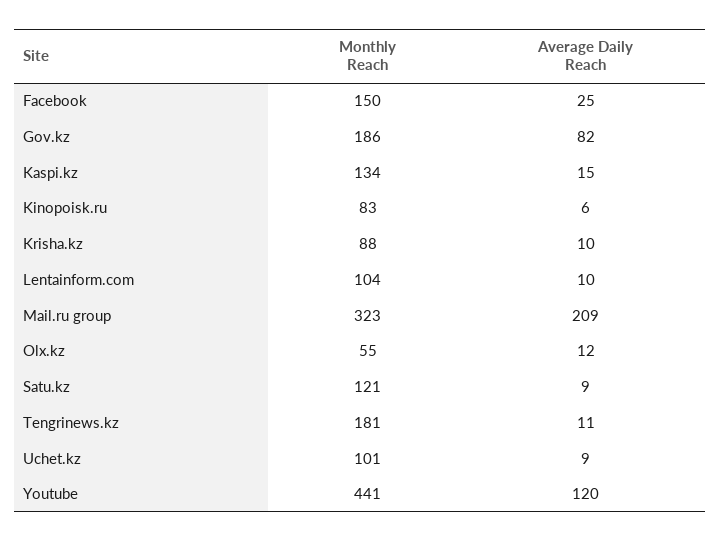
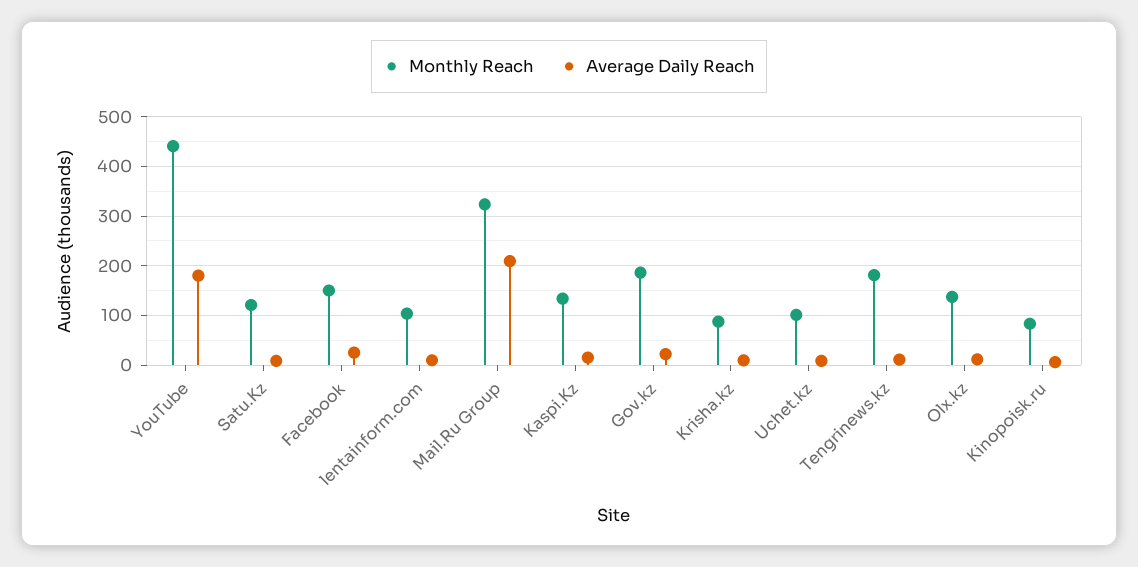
Average Daily Reach, Gov.kz: 82 -> 20
Monthly Reach, Olx.kz: 55 -> 140
Average Daily Reach, Youtube: 120 -> 180

